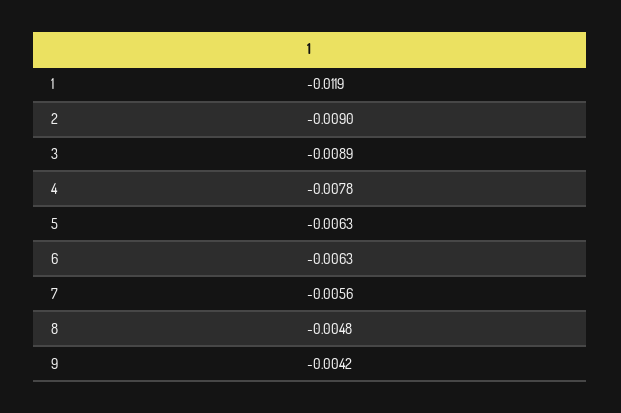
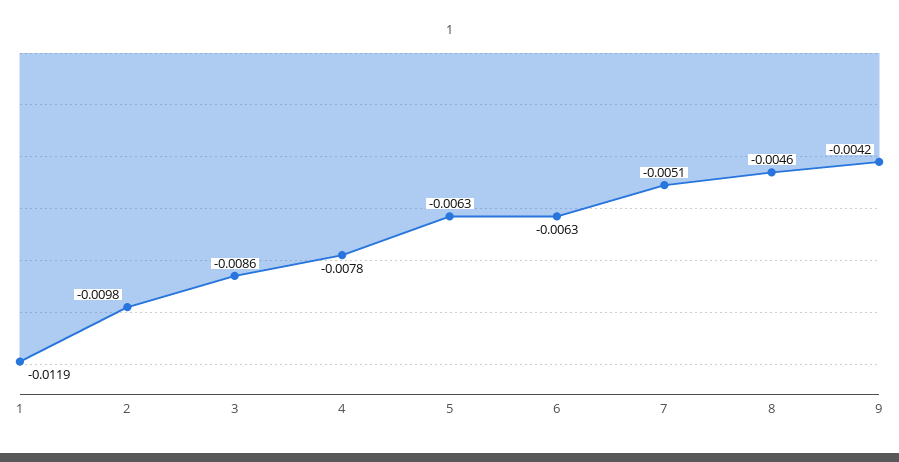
2: -0.009 -> -0.0098
3: -0.0089 -> -0.0086
7: -0.0056 -> -0.0051
8: -0.0048 -> -0.0046

